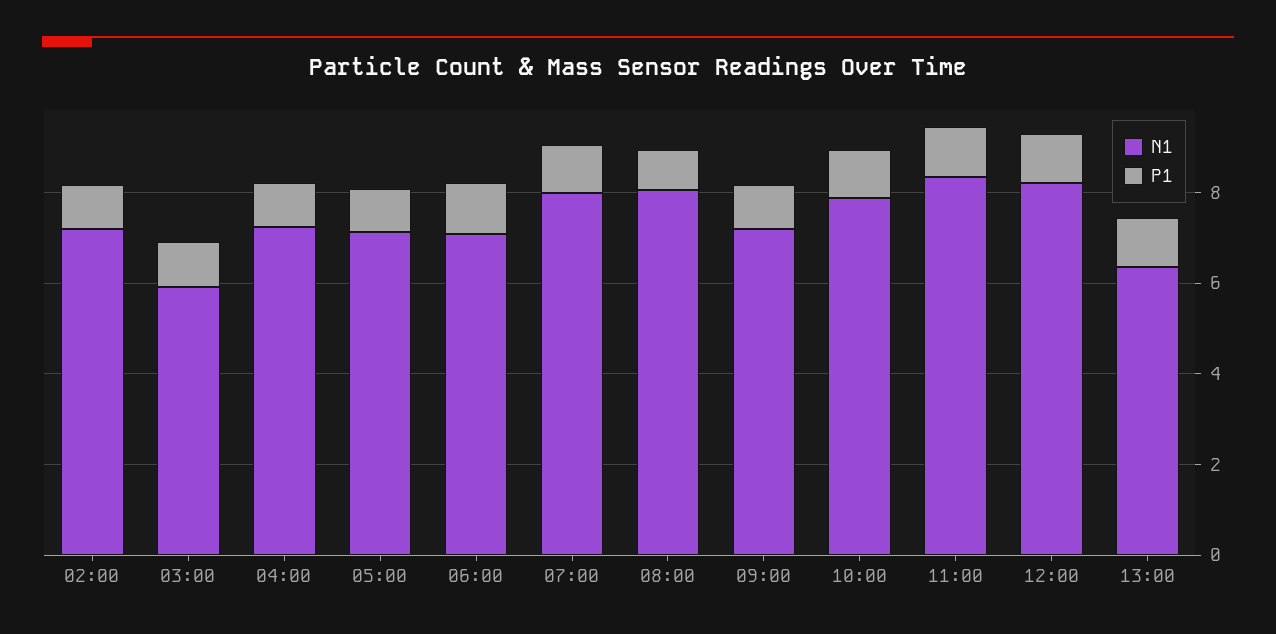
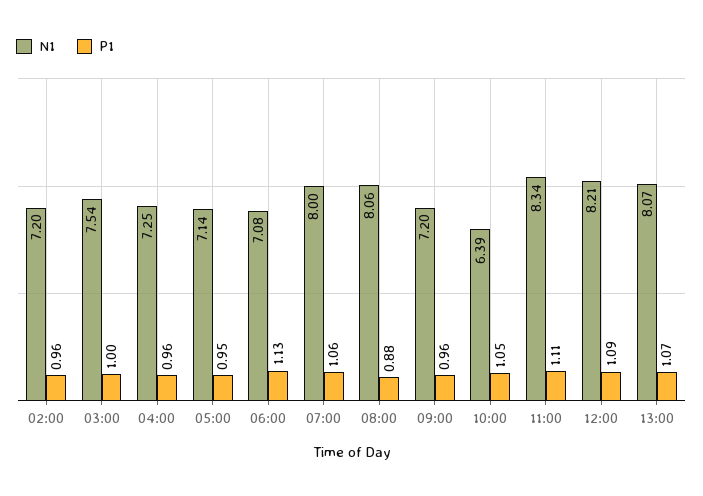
N1, 03:00: 6 -> 7.54
N1, 10:00: 8 -> 6.39
N1, 13:00: 6.5 -> 8.07

